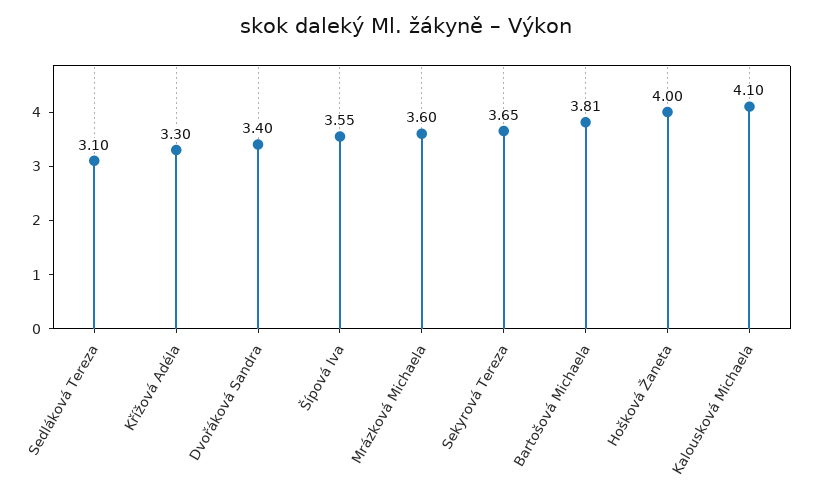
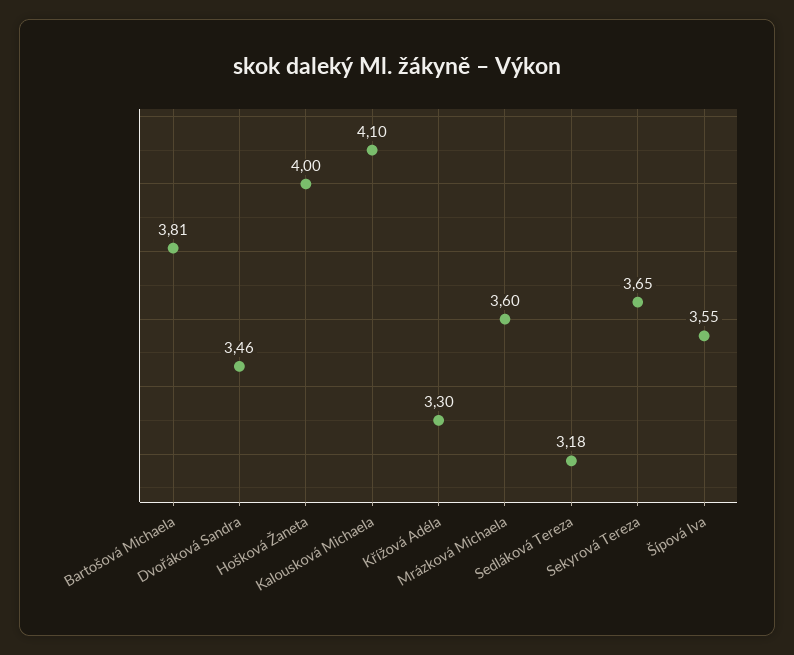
Sedláková Tereza: 3.1 -> 3.18
Dvořáková Sandra: 3.4 -> 3.46

